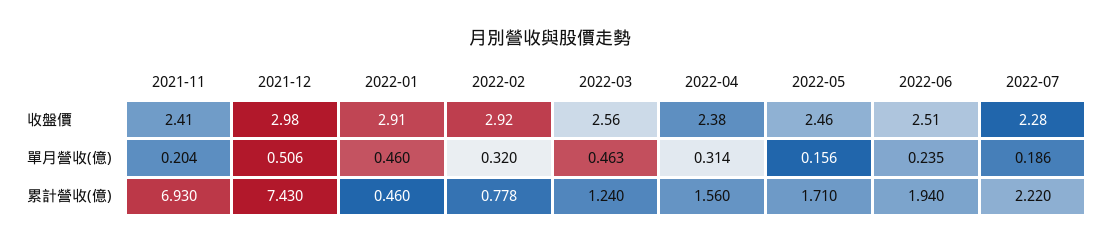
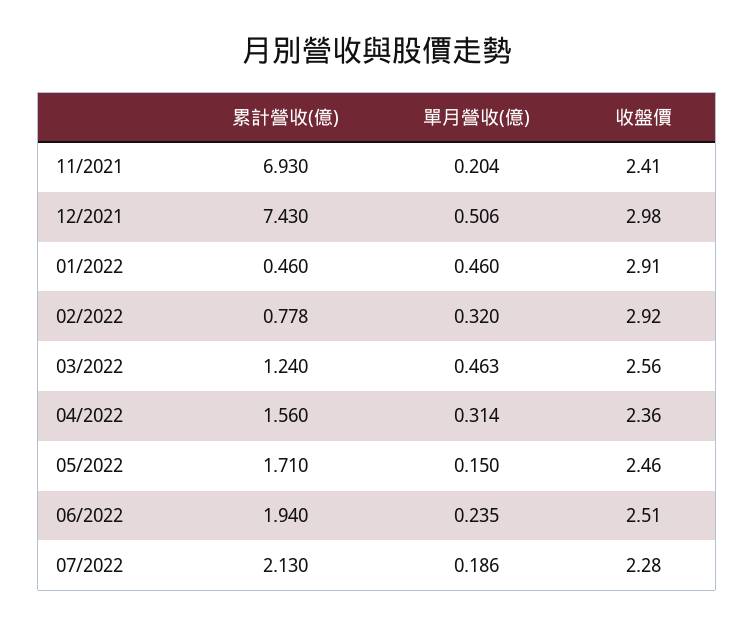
2022-04, 收盤價: 2.38 -> 2.36
2022-05, 單月營收(億): 0.156 -> 0.15
2022-07, 累計營收(億): 2.22 -> 2.13

